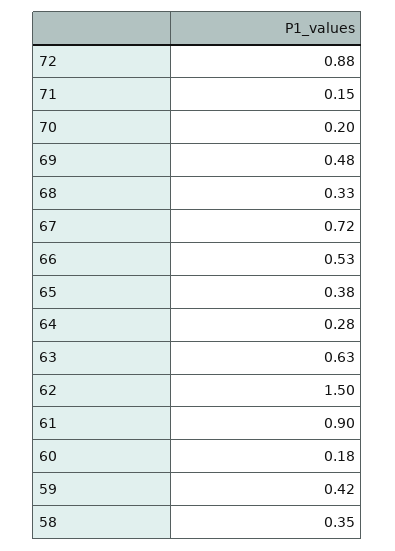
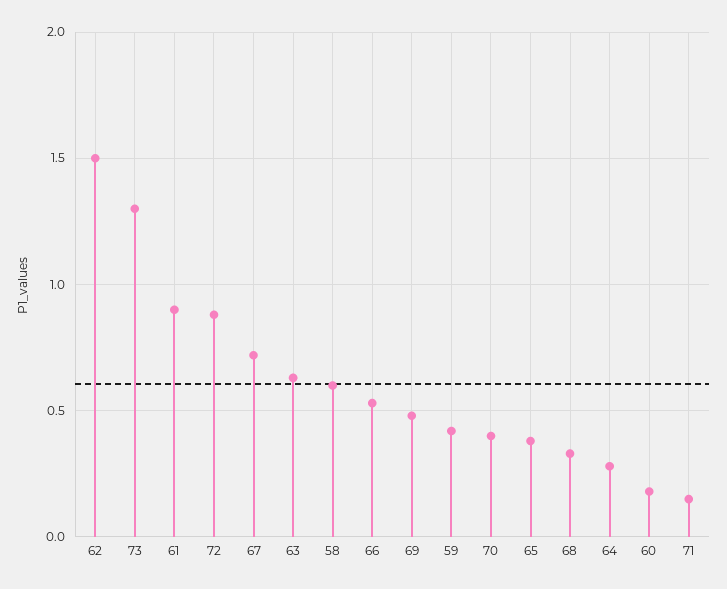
70: 0.2 -> 0.4
58: 0.35 -> 0.6
73: none -> 1.3

